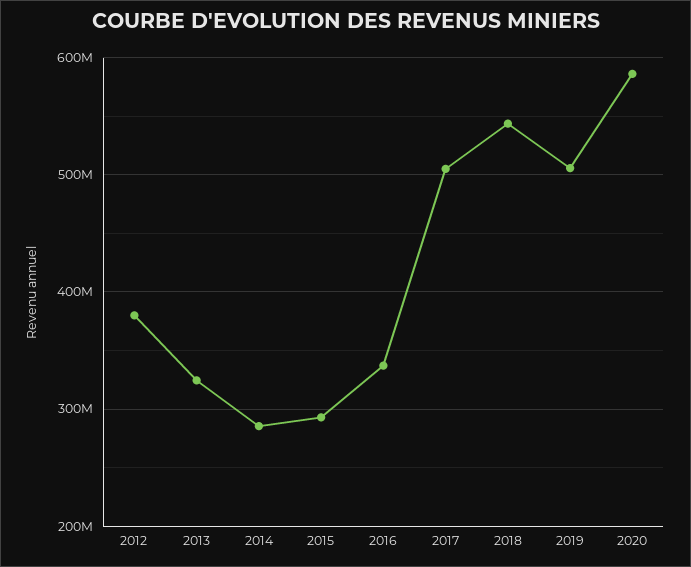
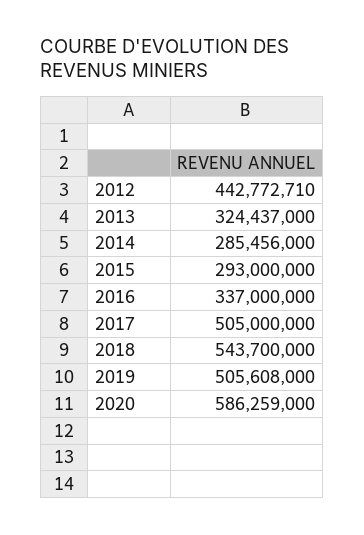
2012: 380000000 -> 442772710

